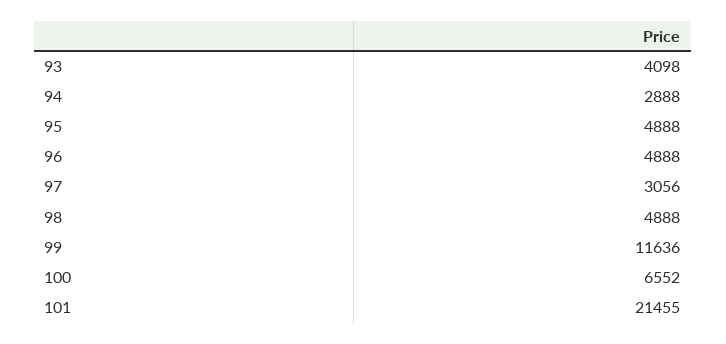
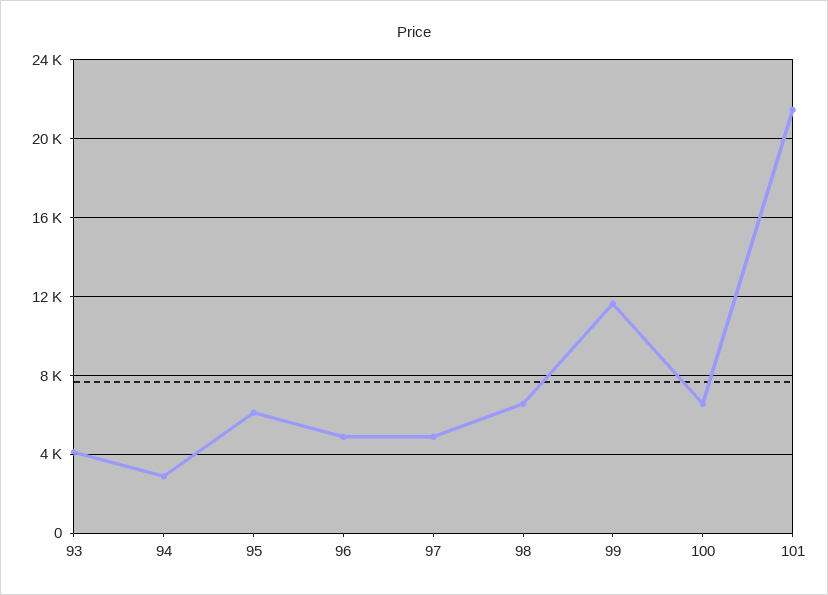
95: 4888 -> 6000
97: 3056 -> 5000
98: 4888 -> 6500

